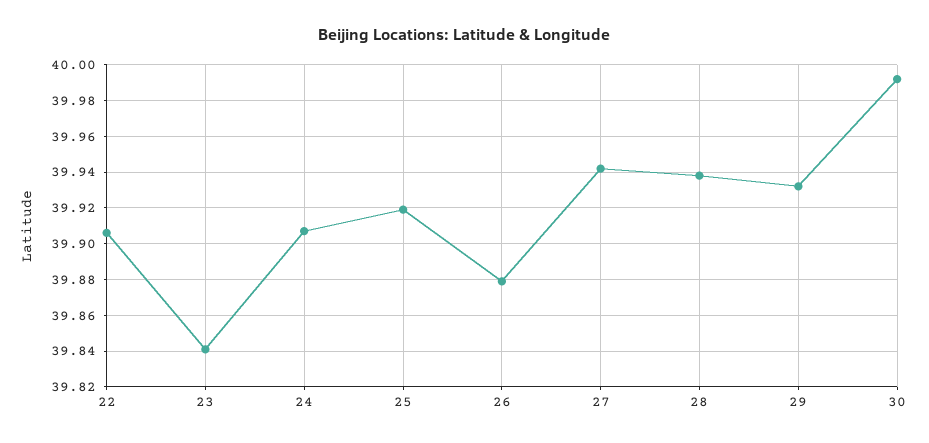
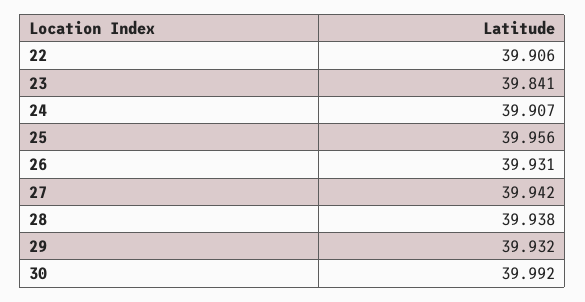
25: 39.92 -> 39.956
26: 39.88 -> 39.931

